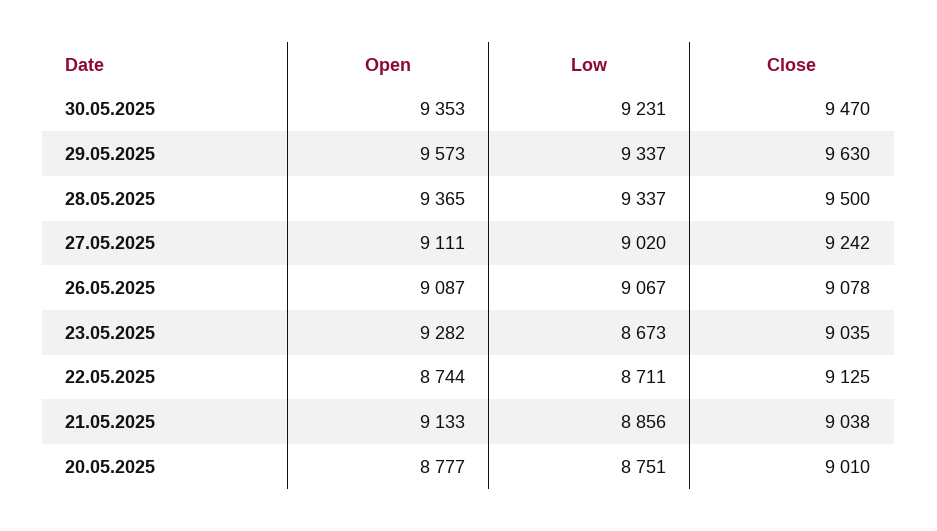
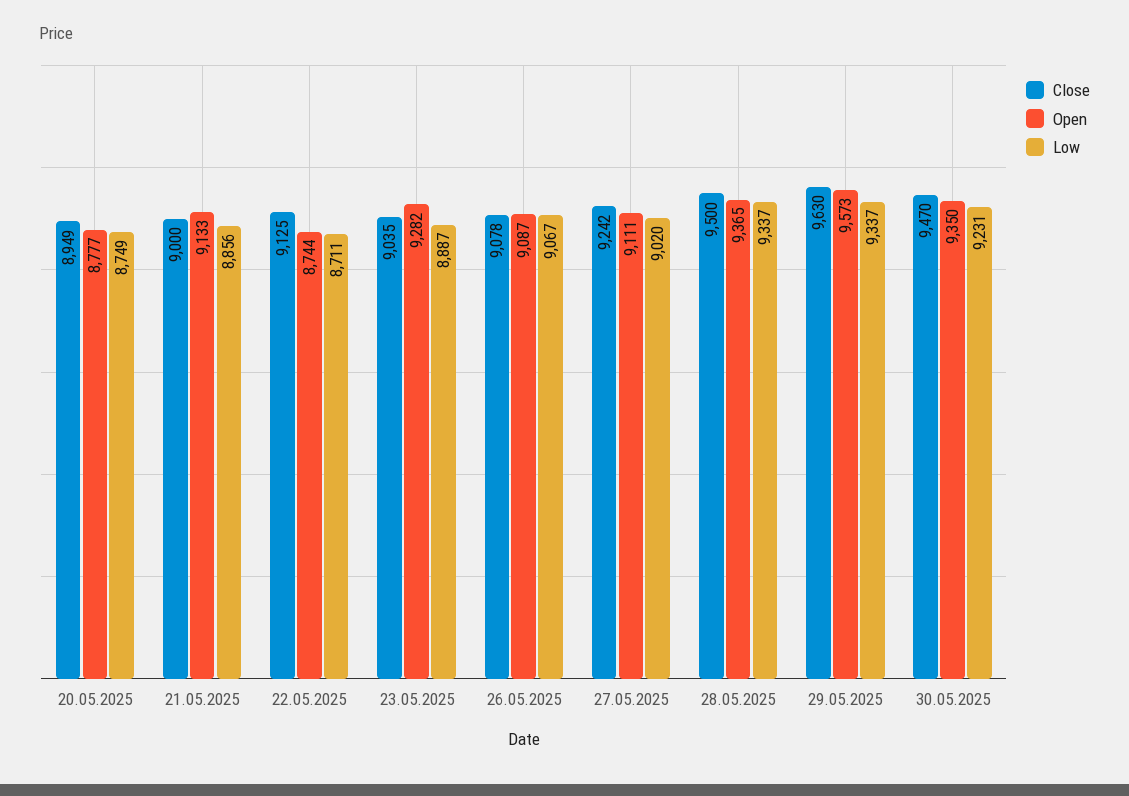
Open, 30.05.2025: 9353 -> 9350
Low, 23.05.2025: 8673 -> 8887
Close, 21.05.2025: 9038 -> 9000
Low, 20.05.2025: 8751 -> 8749
Close, 20.05.2025: 9010 -> 8949

